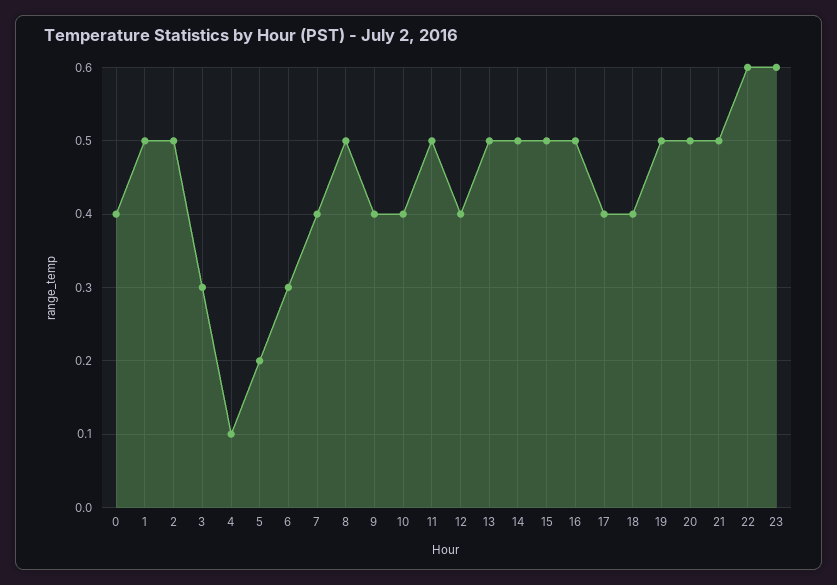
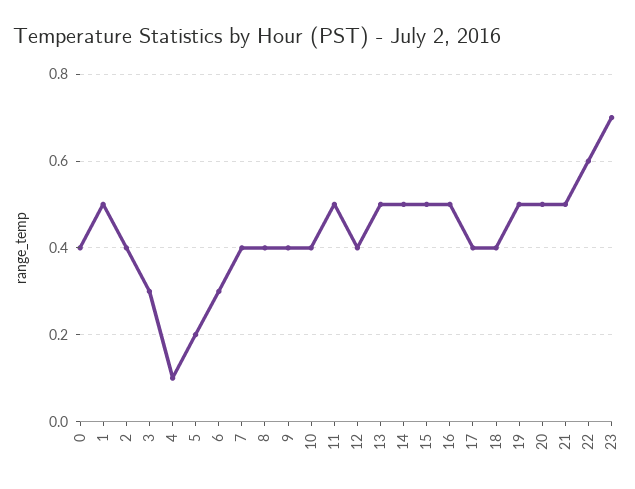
2: 0.5 -> 0.4
8: 0.5 -> 0.4
23: 0.6 -> 0.7

